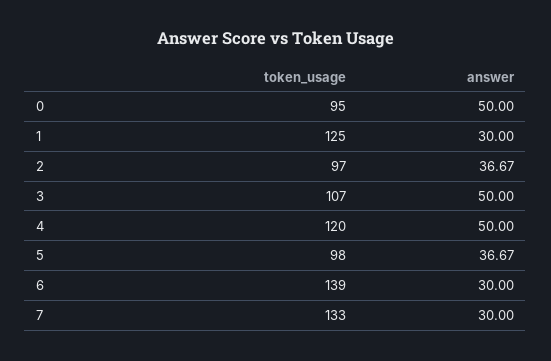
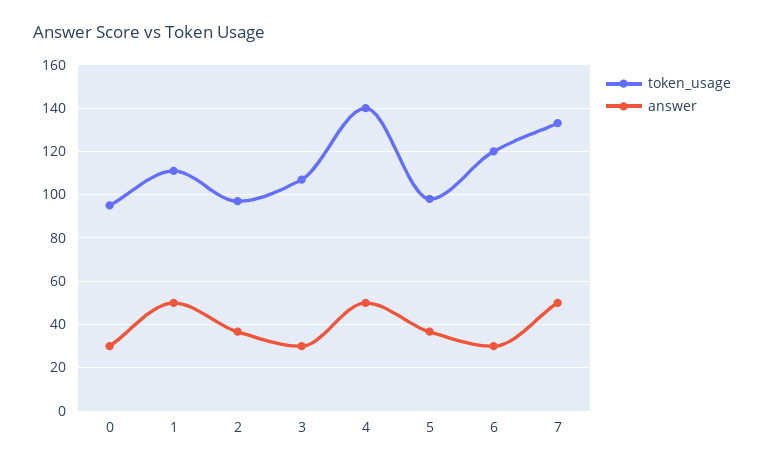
answer, 0: 50 -> 30
token_usage, 1: 125 -> 110
answer, 1: 30 -> 50
answer, 3: 50 -> 30
token_usage, 4: 120 -> 140
token_usage, 6: 139 -> 120
answer, 7: 30 -> 50

